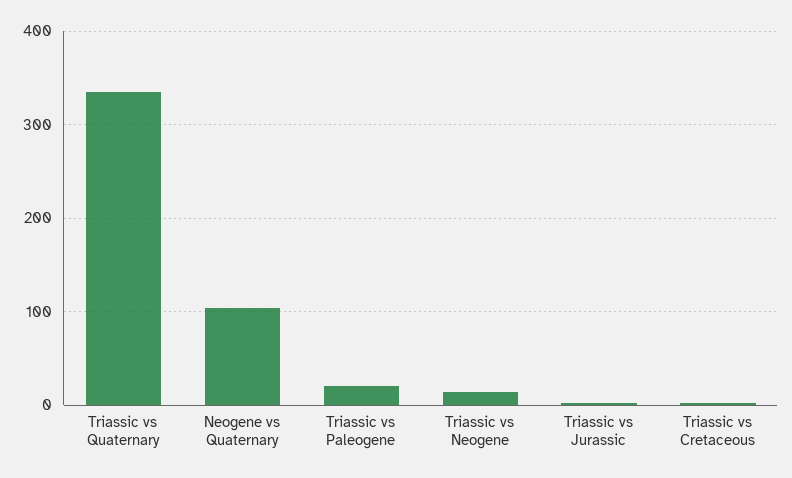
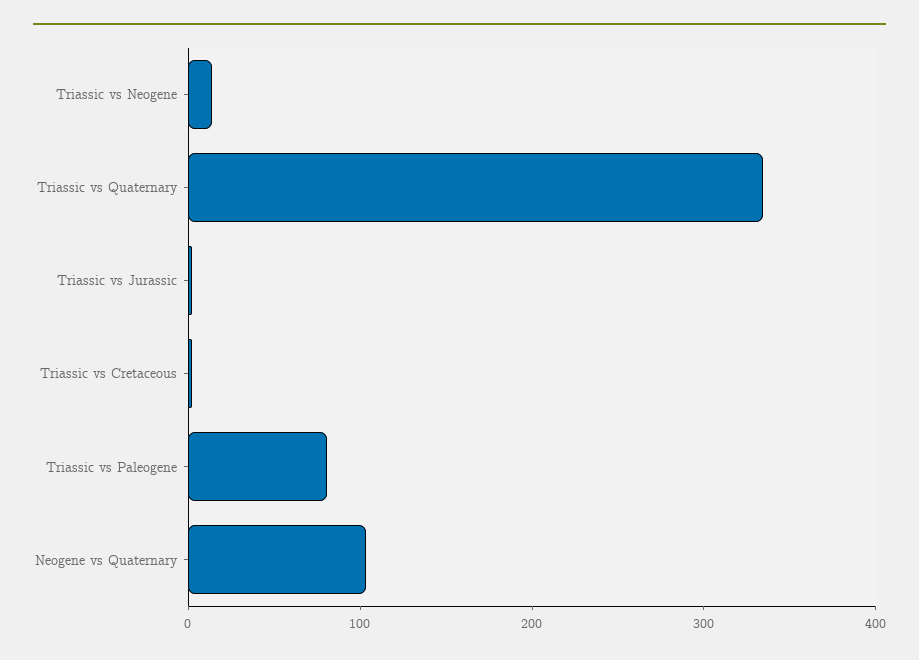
Triassic vs Paleogene: 20 -> 80

